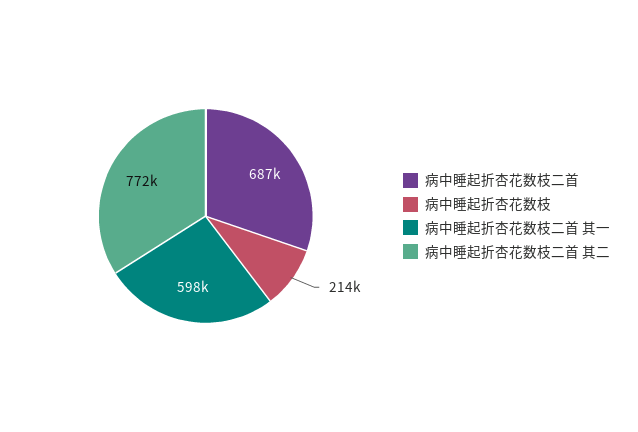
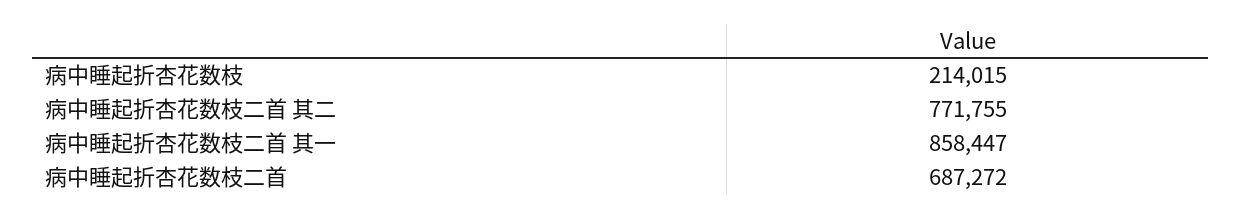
病中睡起折杏花数枝二首 其一: 598000 -> 858447

